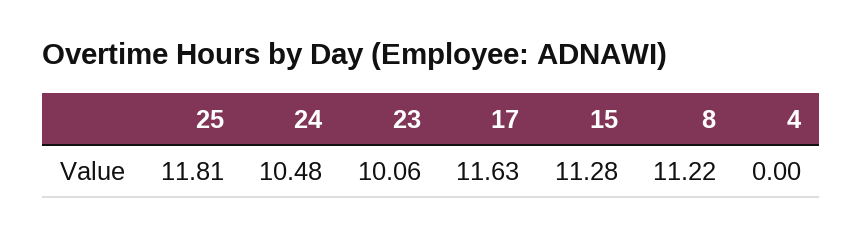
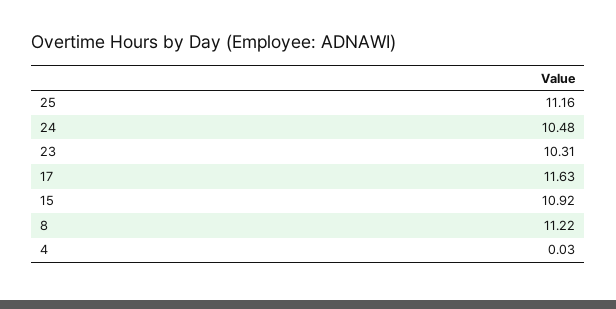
25: 11.81 -> 11.16
23: 10.06 -> 10.31
15: 11.28 -> 10.92
4: 0 -> 0.03

